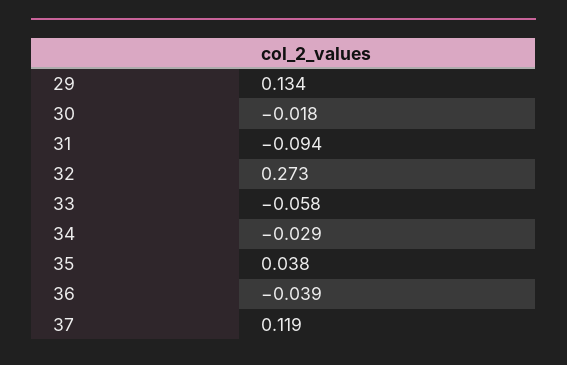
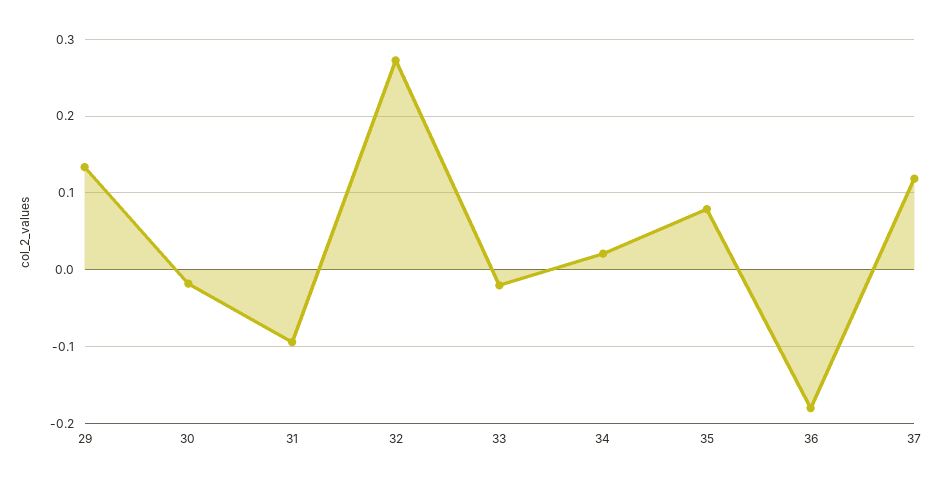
33: -0.058 -> -0.02
34: -0.029 -> 0.02
35: 0.038 -> 0.08
36: -0.039 -> -0.18

